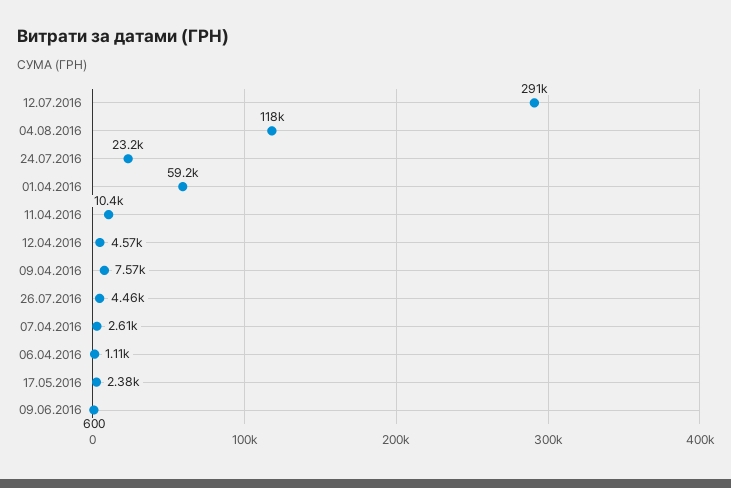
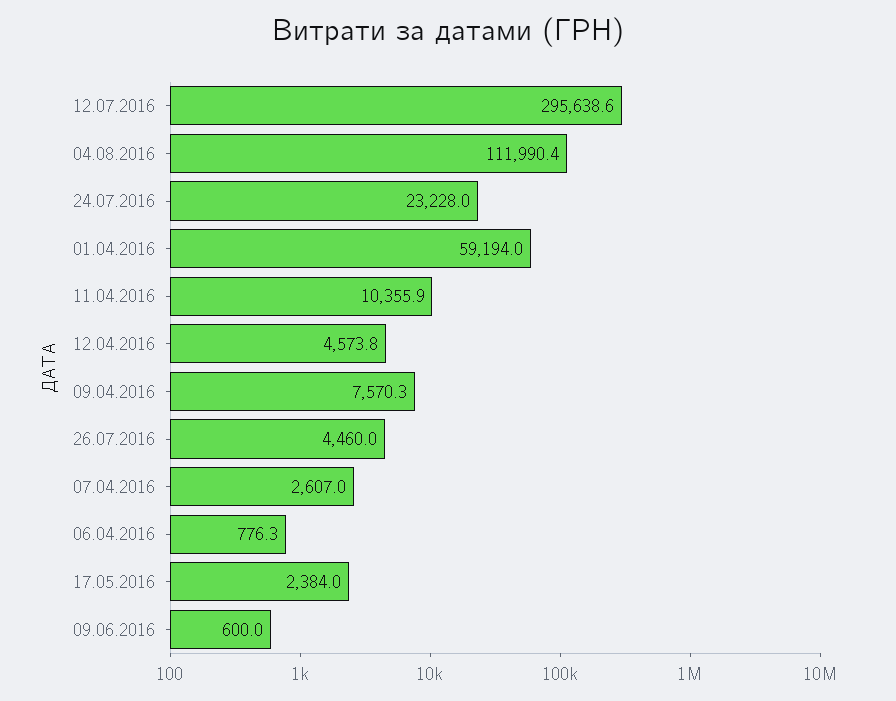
12.07.2016: 291000 -> 295638.6
04.08.2016: 118000 -> 111990.4
06.04.2016: 1110 -> 776.3

